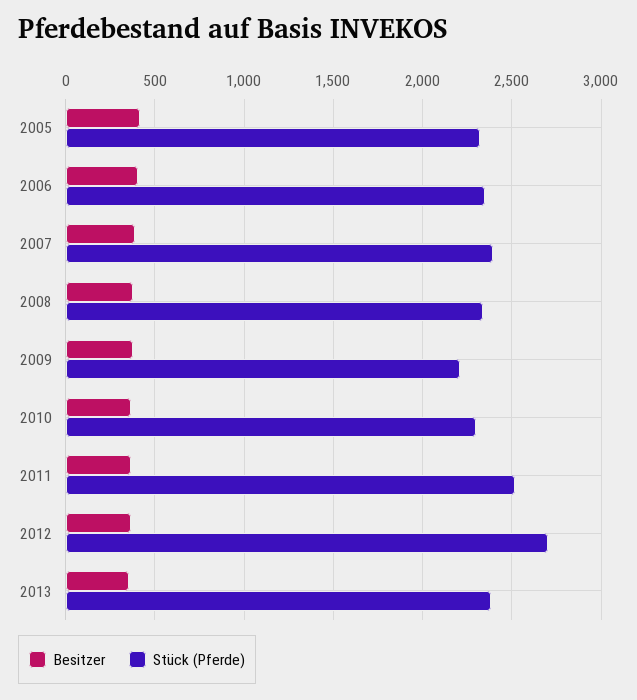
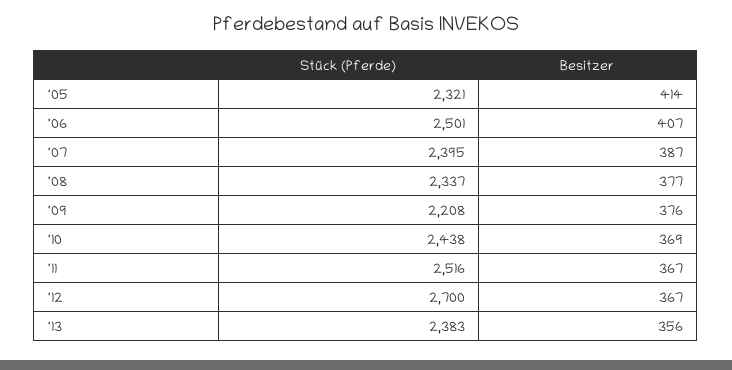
Stück (Pferde), 2006: 2350 -> 2501
Stück (Pferde), 2010: 2300 -> 2438

